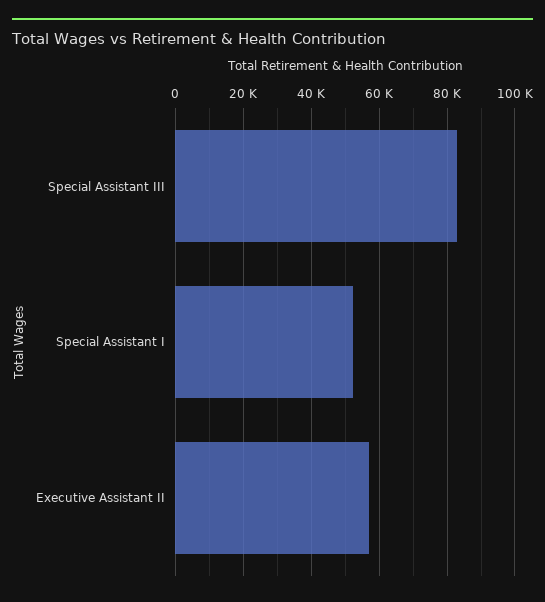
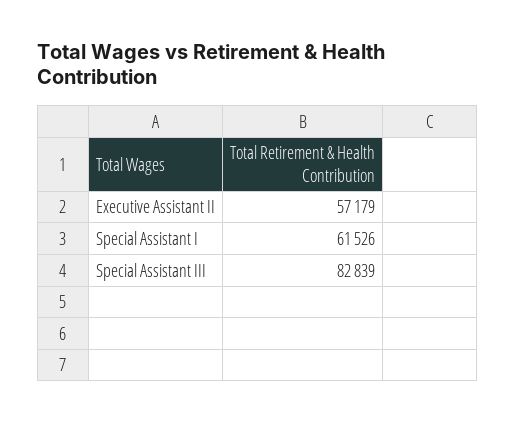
Special Assistant I: 52000 -> 61526

